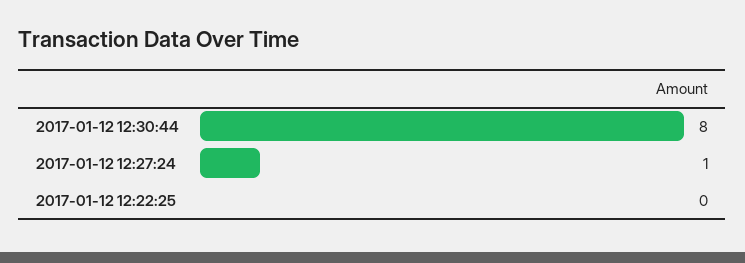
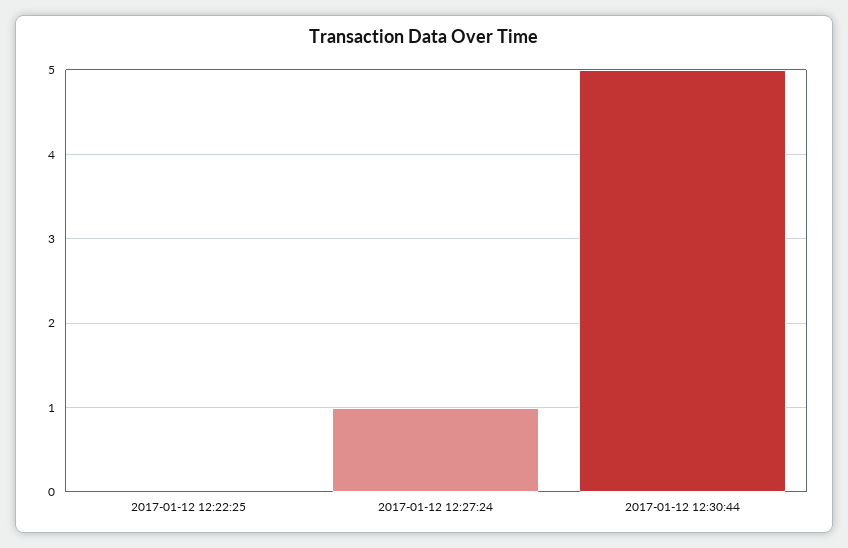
2017-01-12 12:30:44: 8 -> 5

